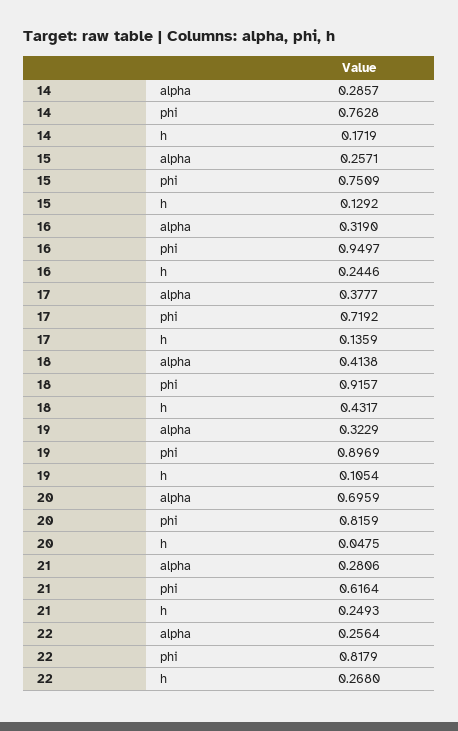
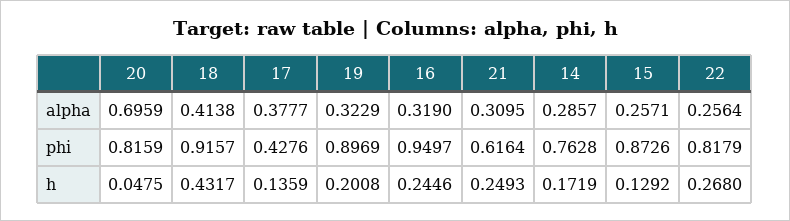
15, phi: 0.7509 -> 0.8726
17, phi: 0.7192 -> 0.4276
19, h: 0.1054 -> 0.2008
21, alpha: 0.2806 -> 0.3095

